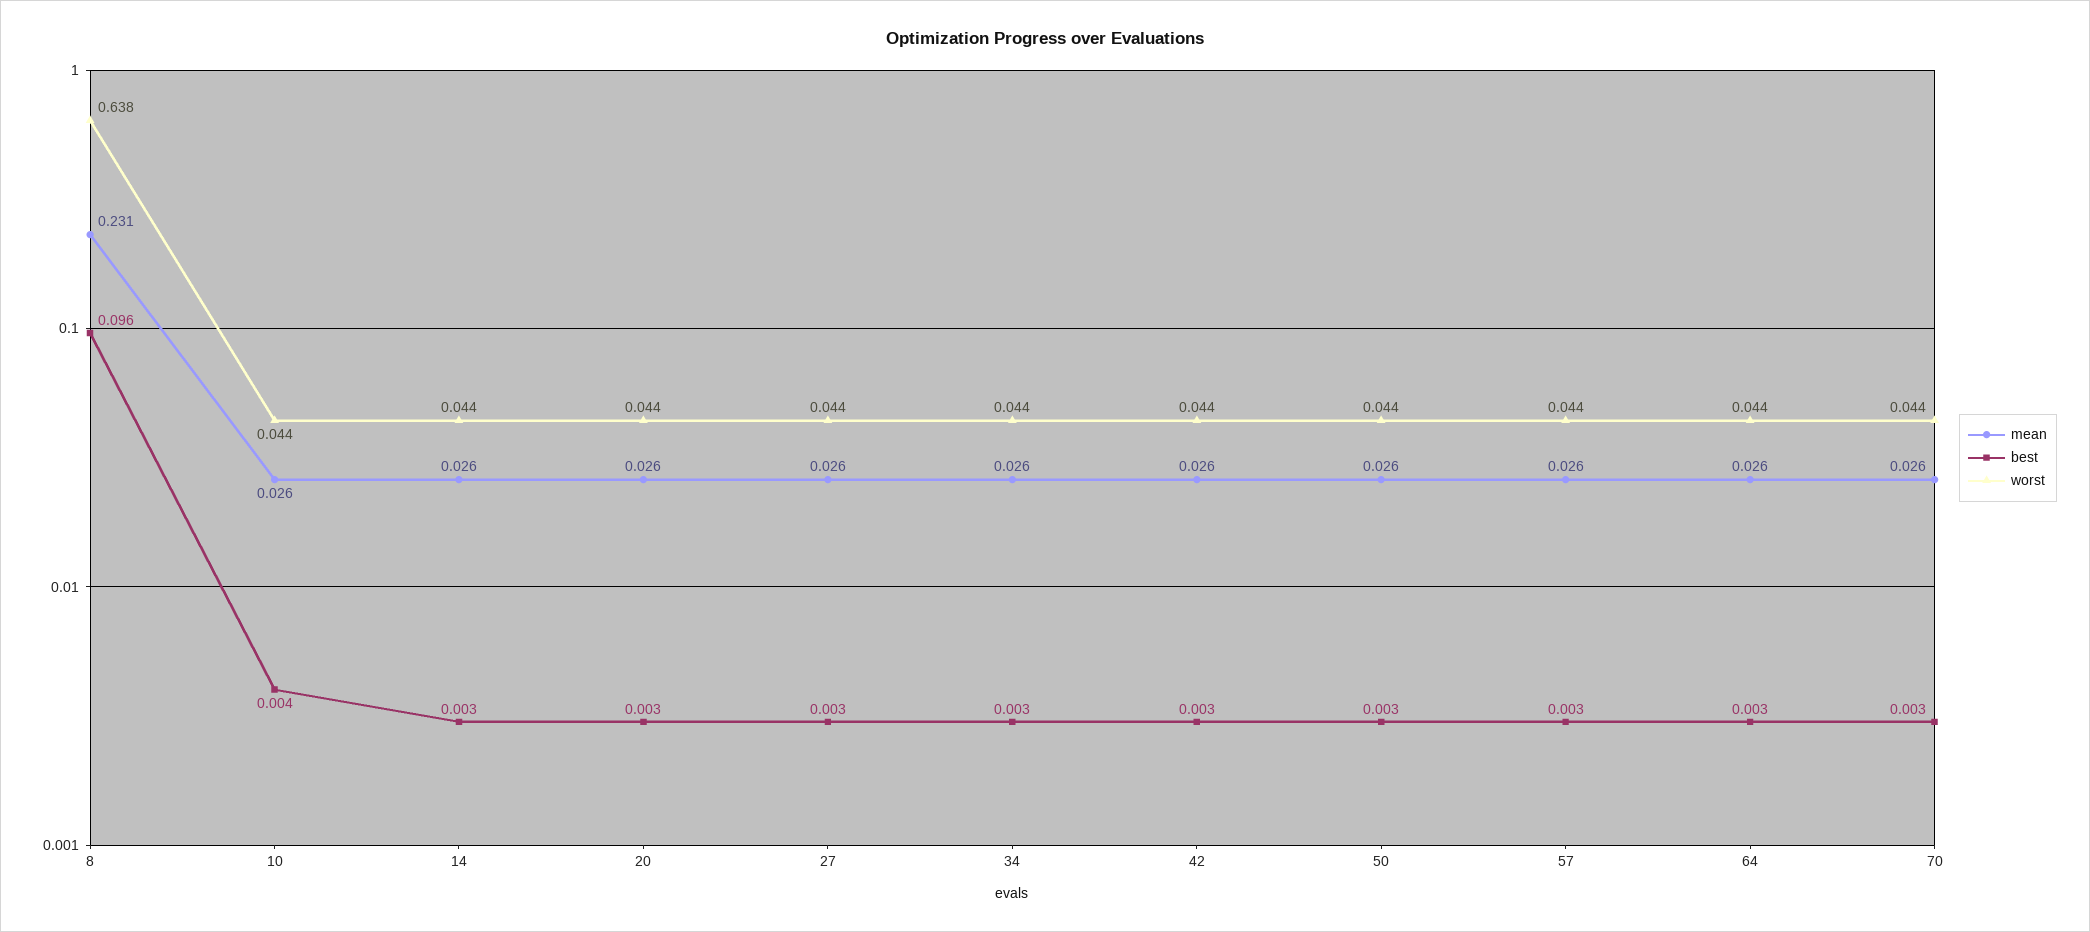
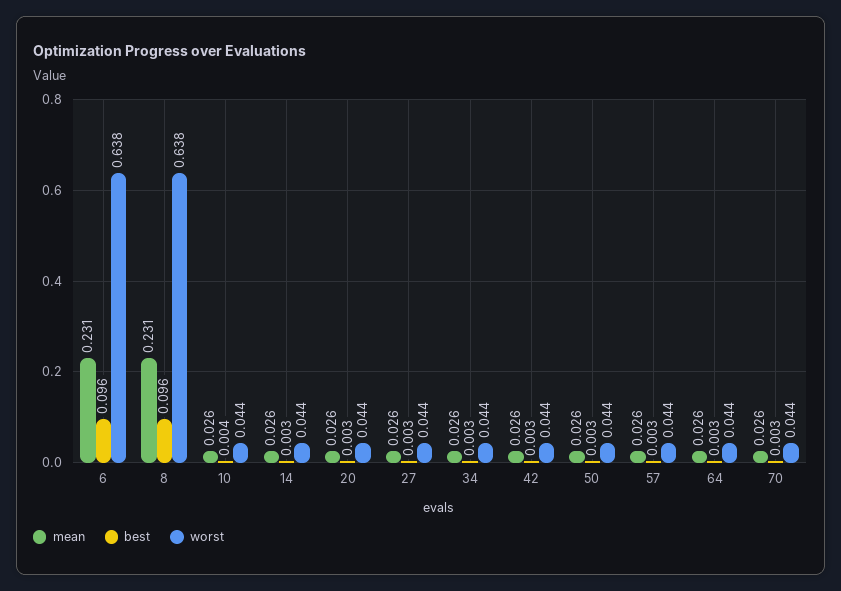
mean, 6: none -> 0.231
best, 6: none -> 0.096
worst, 6: none -> 0.638

